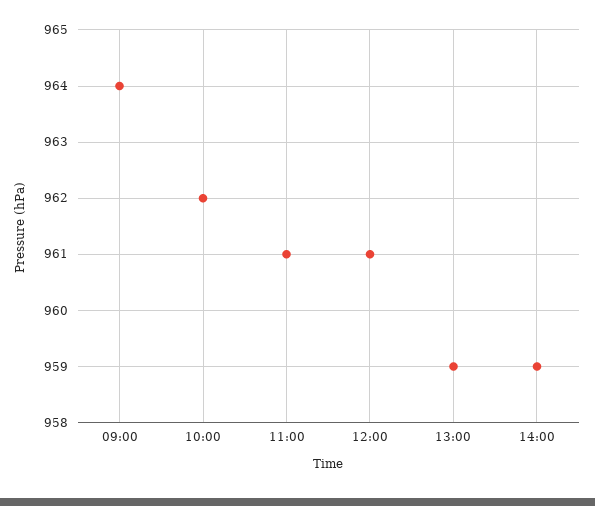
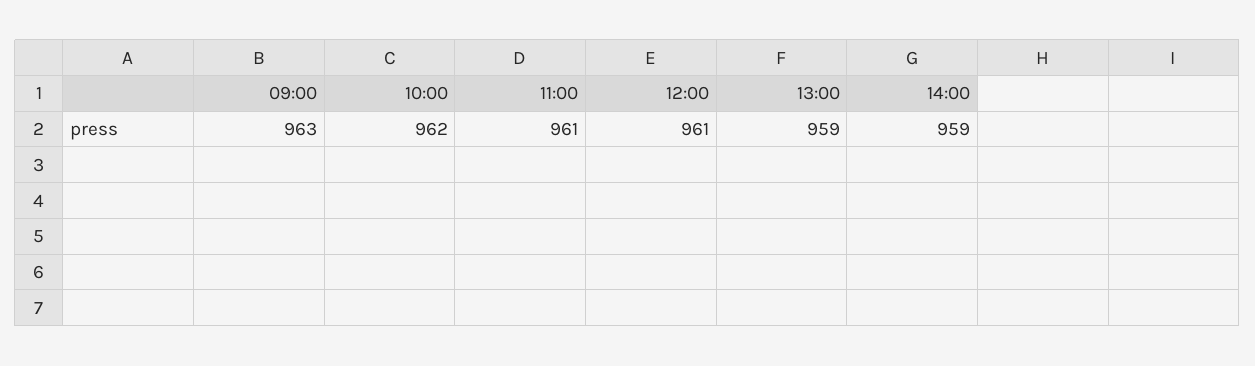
09:00: 964 -> 963

